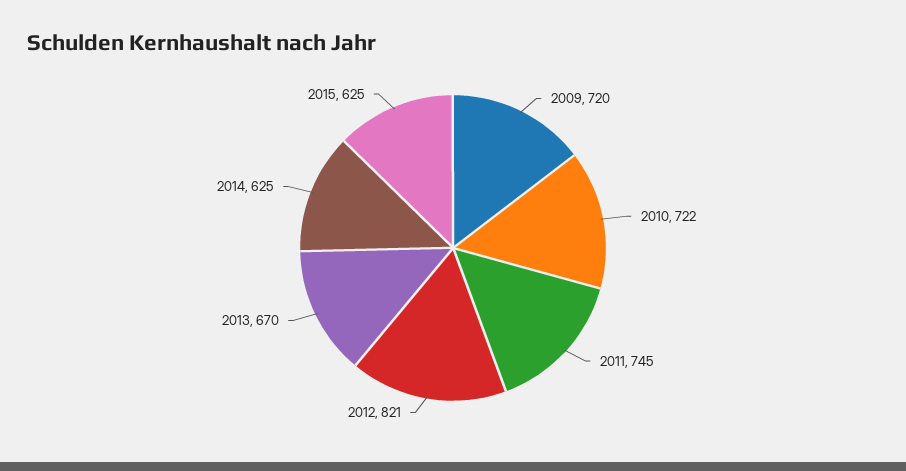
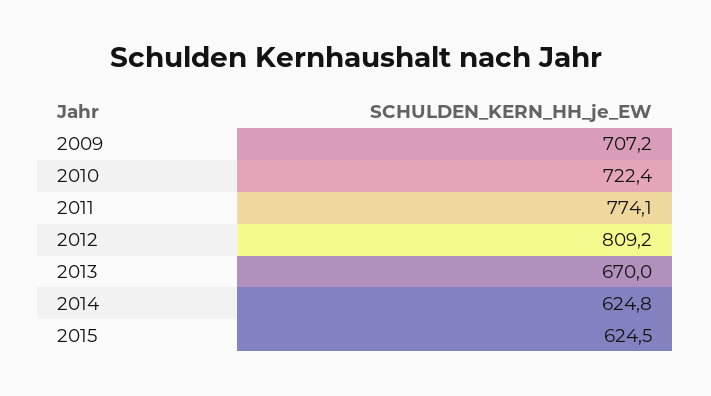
2009: 720 -> 707.2
2011: 745 -> 774.1
2012: 821 -> 809.2

